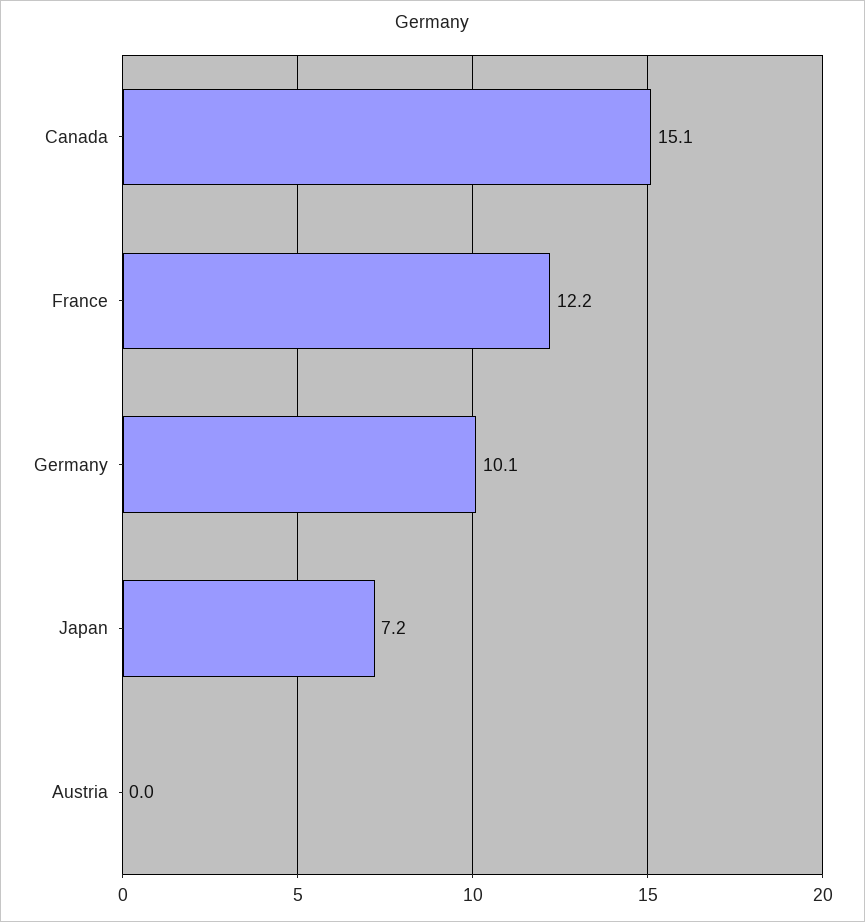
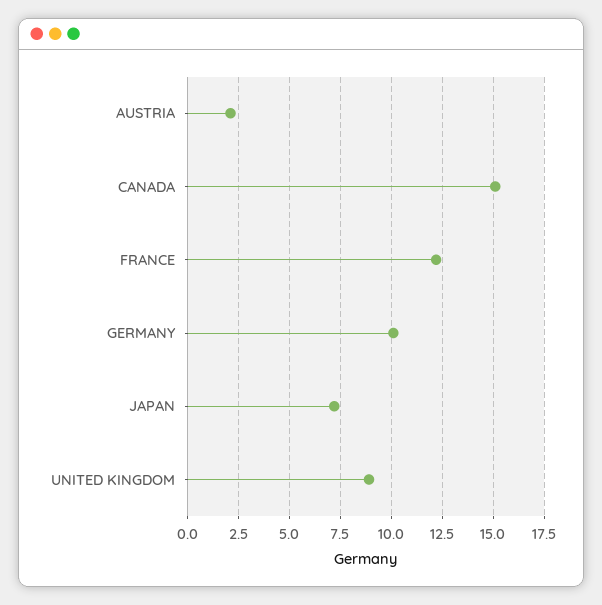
Austria: 0 -> 2
UNITED KINGDOM: none -> 9

